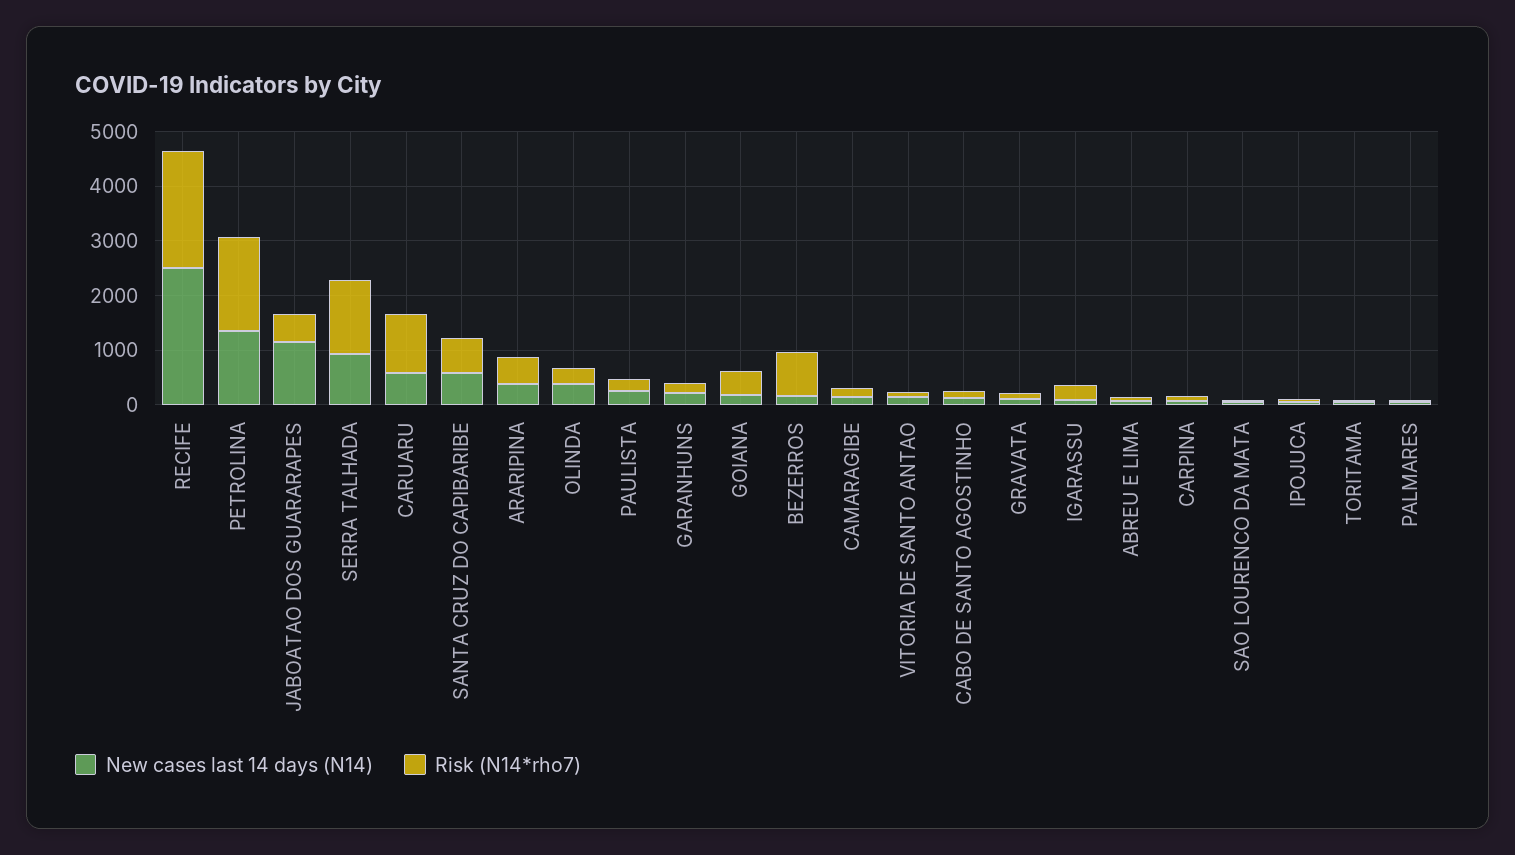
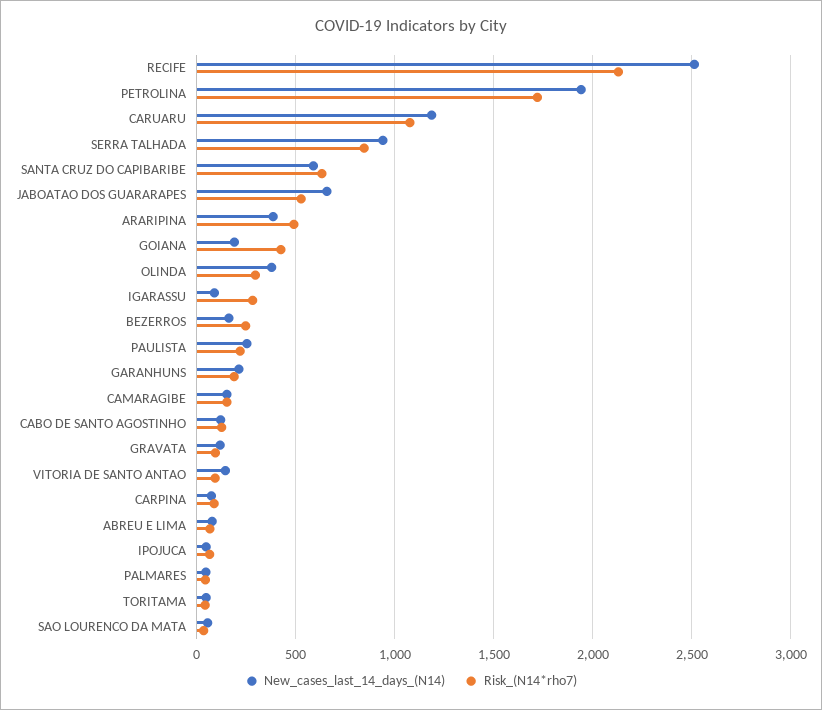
New cases last 14 days (N14), PETROLINA: 1400 -> 1950
New cases last 14 days (N14), JABOATAO DOS GUARARAPES: 1200 -> 650
Risk (N14*rho7), SERRA TALHADA: 1400 -> 850
New cases last 14 days (N14), CARUARU: 600 -> 1200
Risk (N14*rho7), BEZERROS: 800 -> 250

